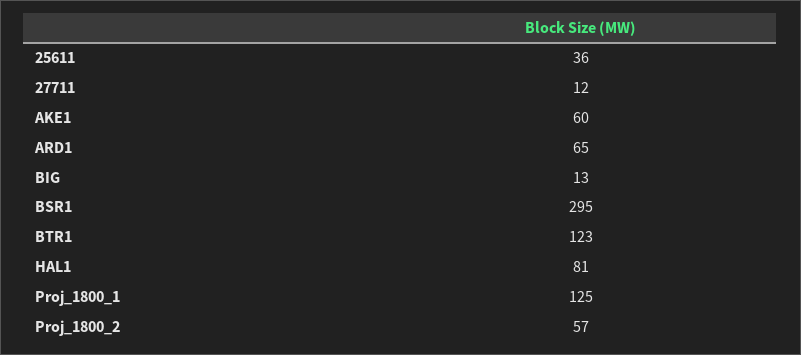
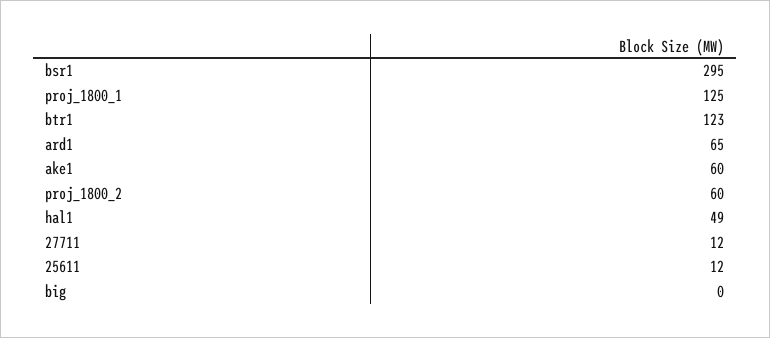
25611: 36 -> 12
BIG: 13 -> 0
HAL1: 81 -> 49
Proj_1800_2: 57 -> 60

